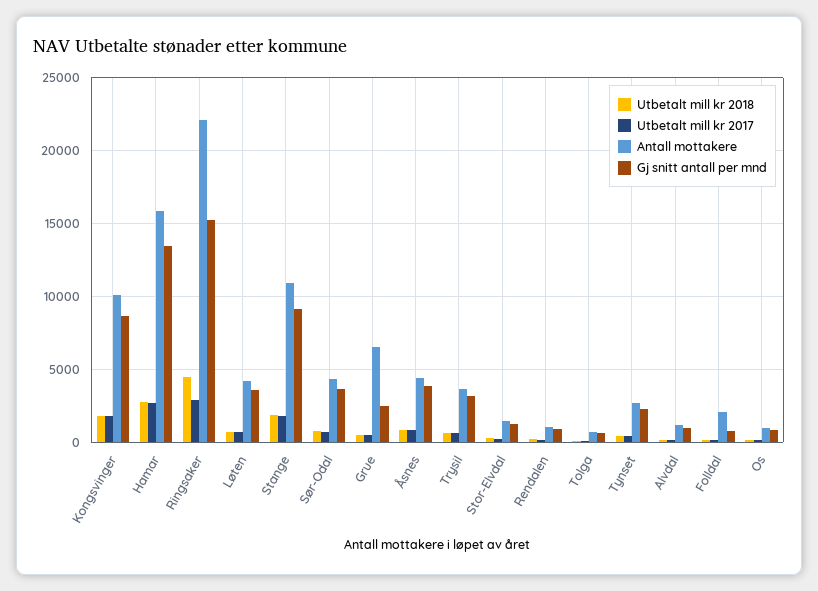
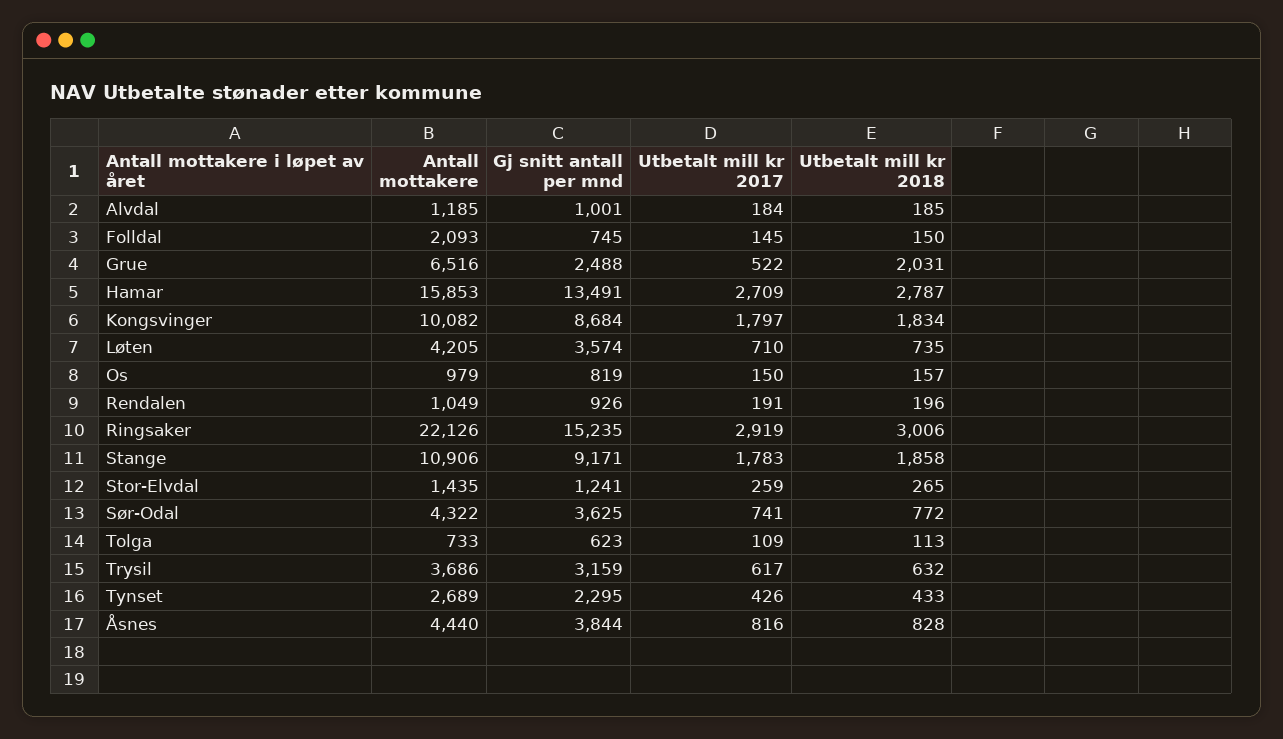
Utbetalt mill kr 2018, Ringsaker: 4500 -> 3006
Utbetalt mill kr 2018, Grue: 500 -> 2031

